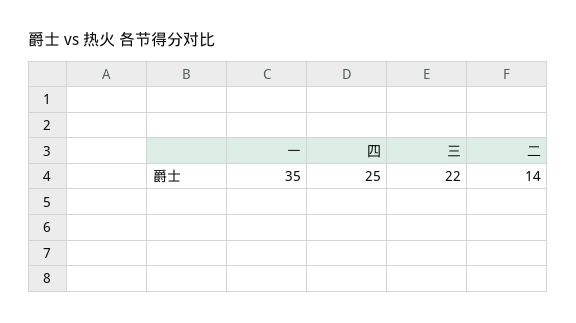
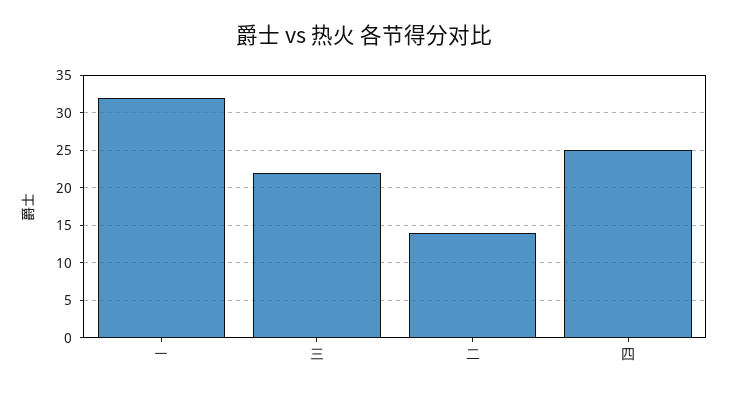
一: 35 -> 32

